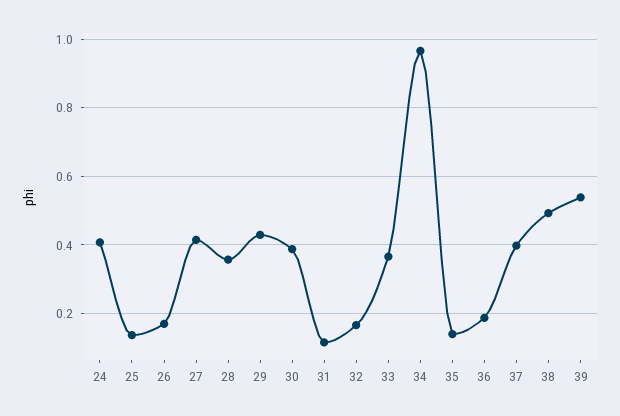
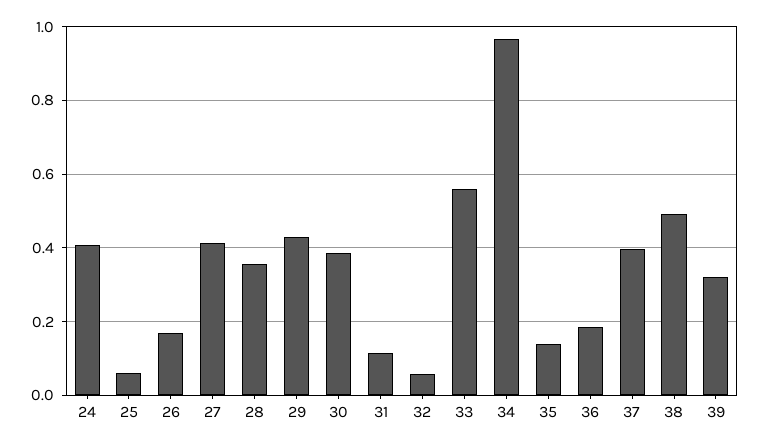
25: 0.14 -> 0.06
32: 0.16 -> 0.06
33: 0.36 -> 0.56
39: 0.54 -> 0.32

